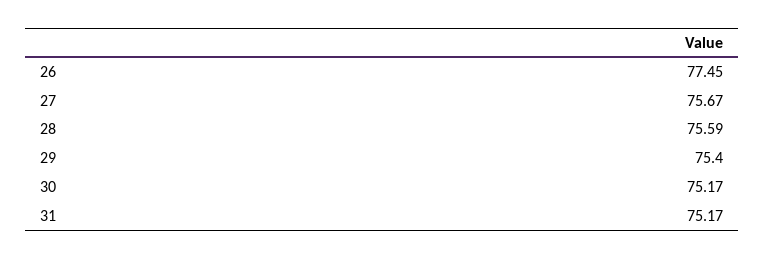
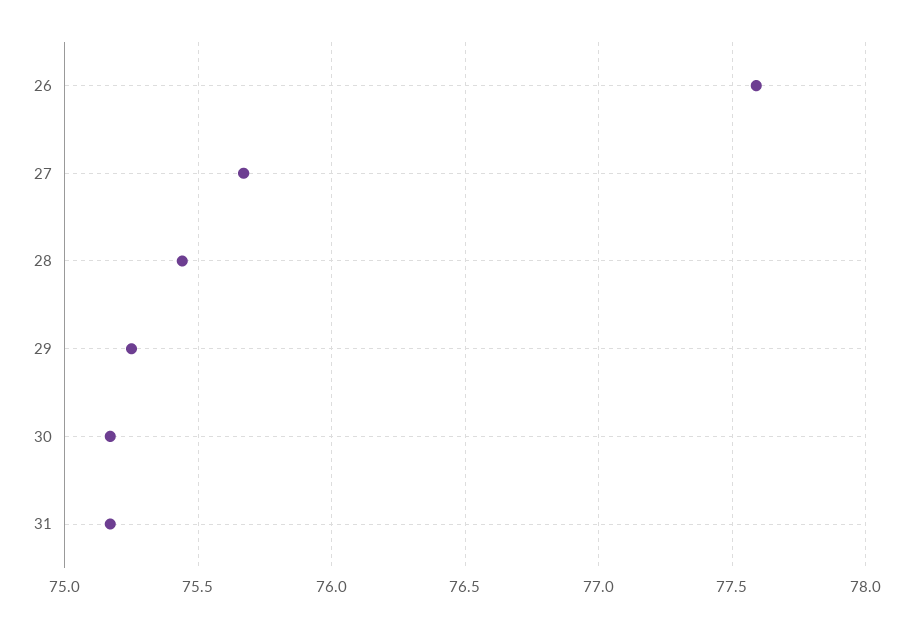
26: 77.45 -> 77.6
28: 75.59 -> 75.45
29: 75.4 -> 75.25

